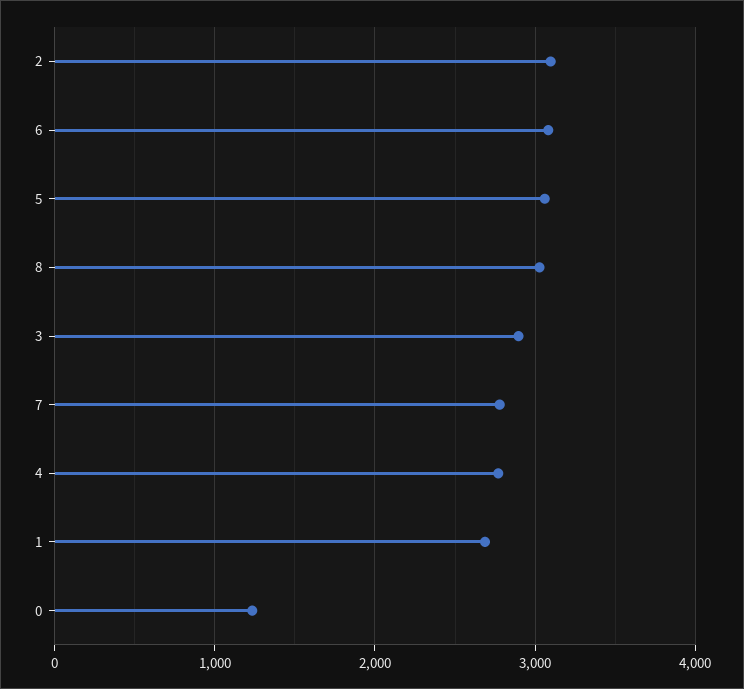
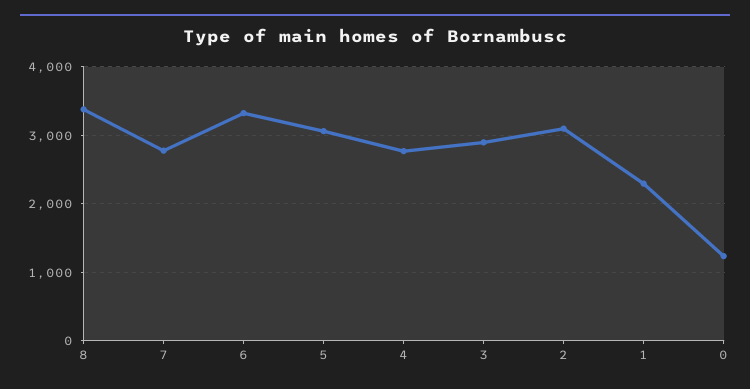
6: 3100 -> 3300
8: 3000 -> 3400
1: 2700 -> 2300

